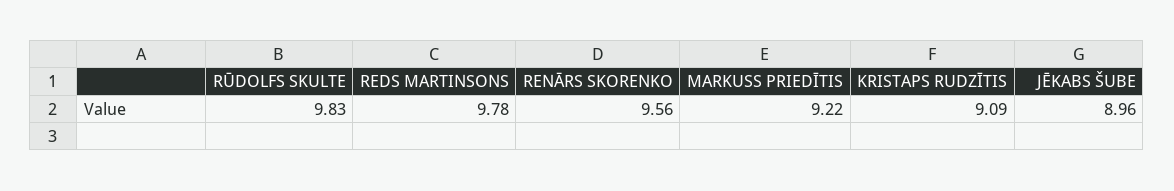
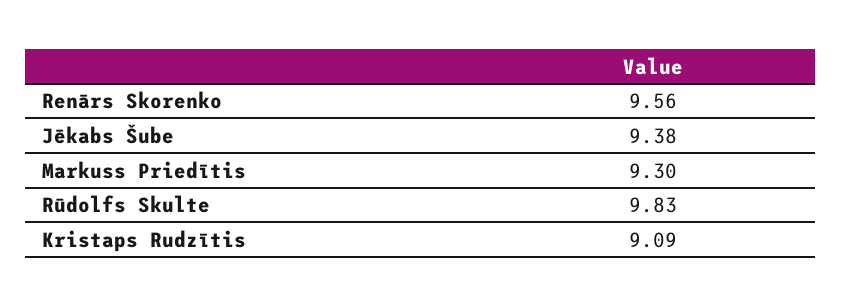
REDS MARTINSONS: 9.78 -> none
MARKUSS PRIEDĪTIS: 9.22 -> 9.3
JĒKABS ŠUBE: 8.96 -> 9.38

